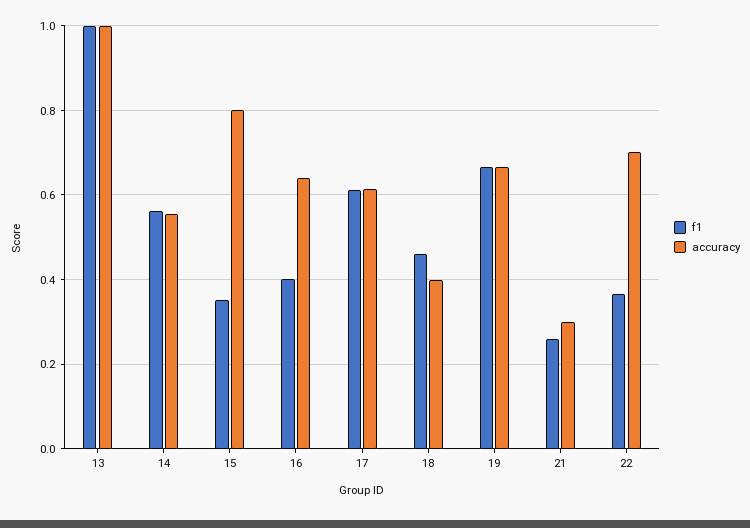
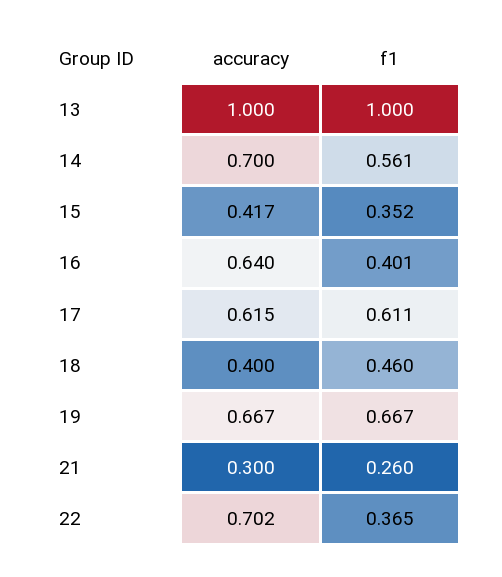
accuracy, 14: 0.56 -> 0.7
accuracy, 15: 0.8 -> 0.417

